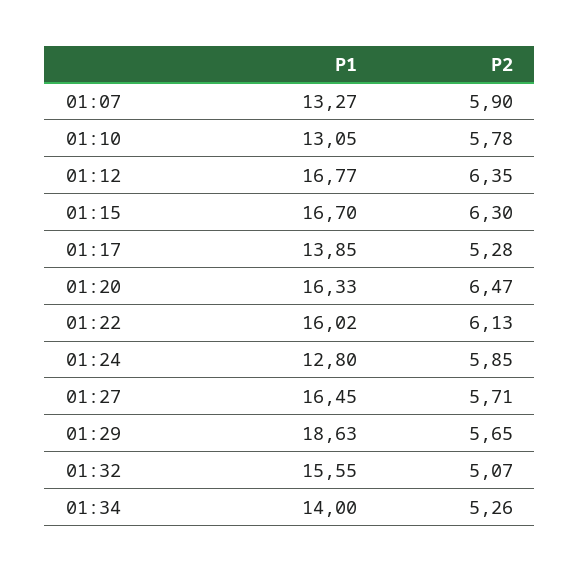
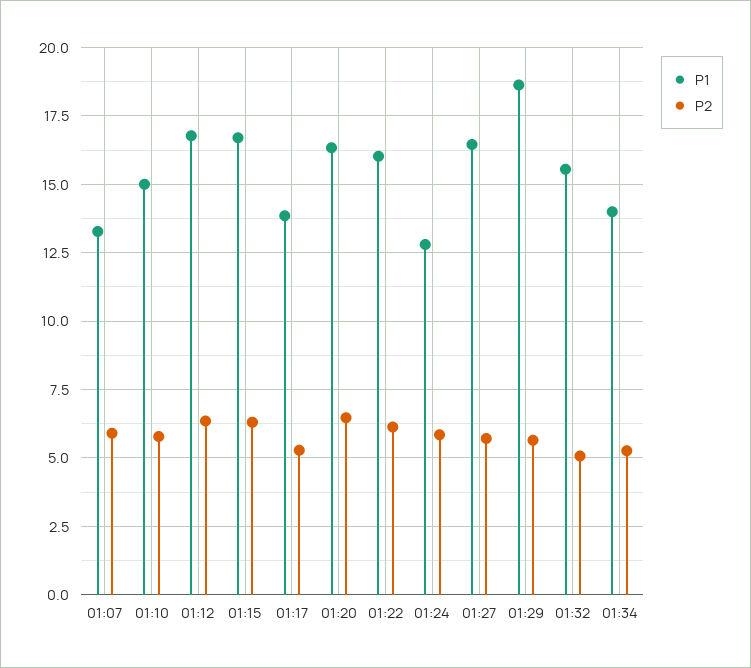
P1, 01:10: 13.05 -> 15

